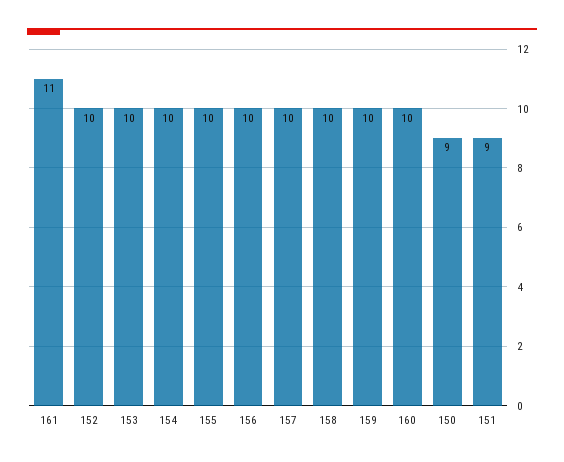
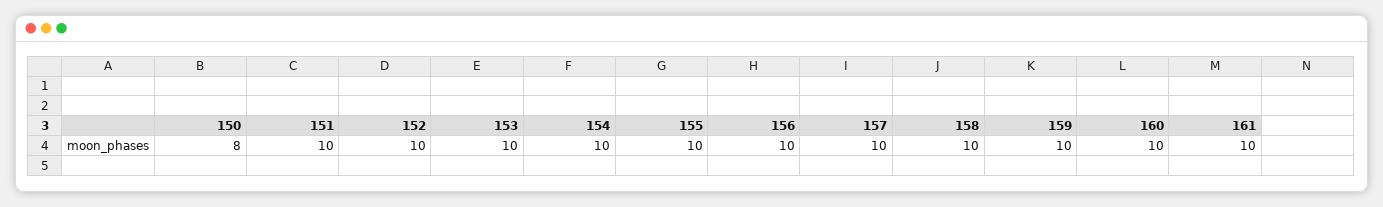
161: 11 -> 10
150: 9 -> 8
151: 9 -> 10

